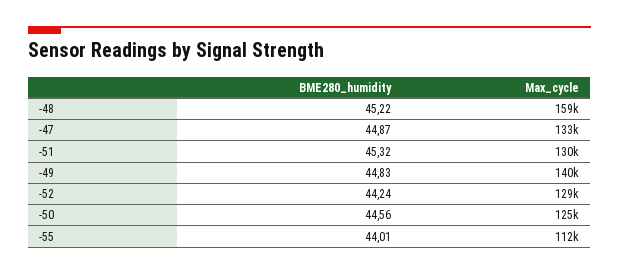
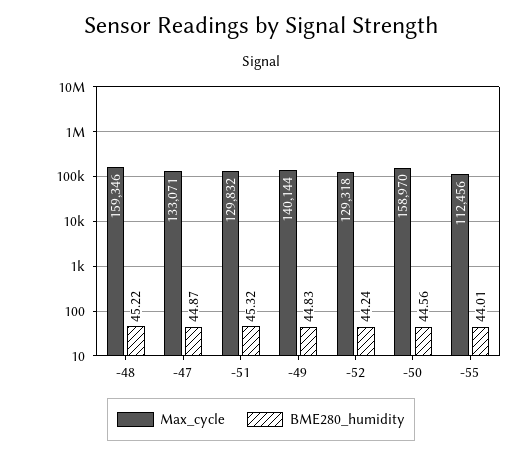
Max_cycle, -50: 125000 -> 158970

